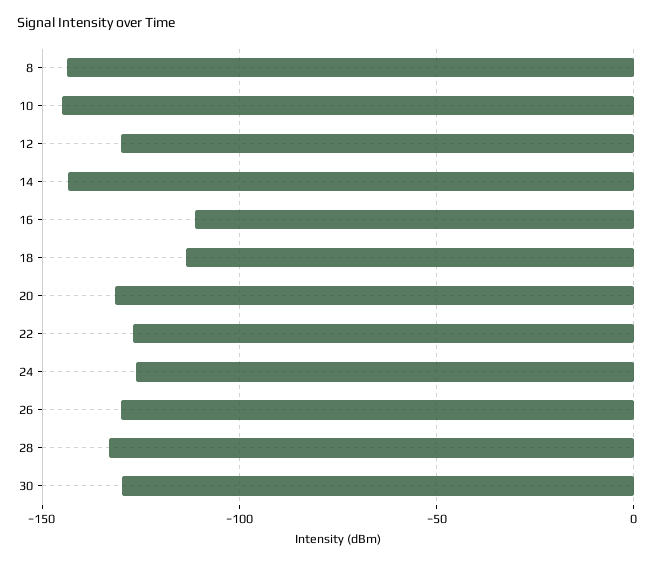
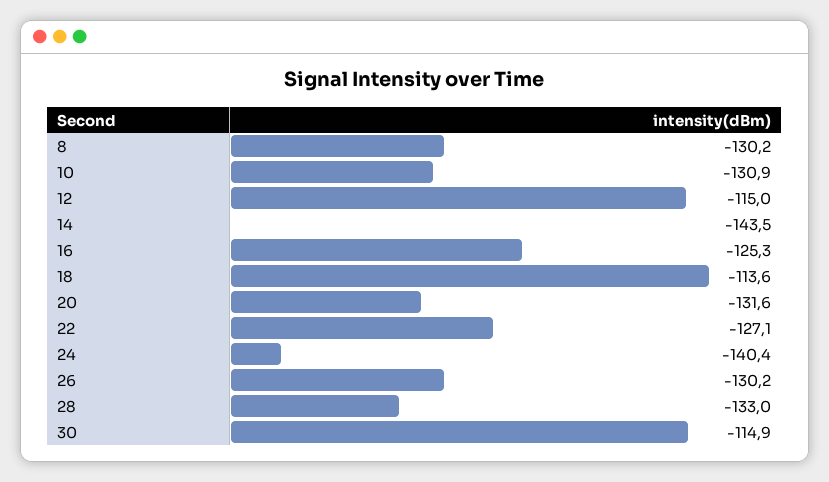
8: -145 -> -130.2
10: -145 -> -130.9
12: -130 -> -115
16: -110 -> -125.3
24: -125 -> -140.4
30: -130 -> -114.9

